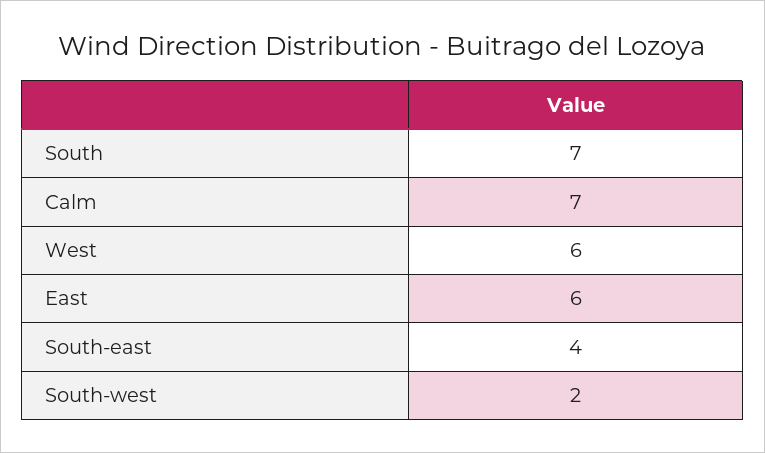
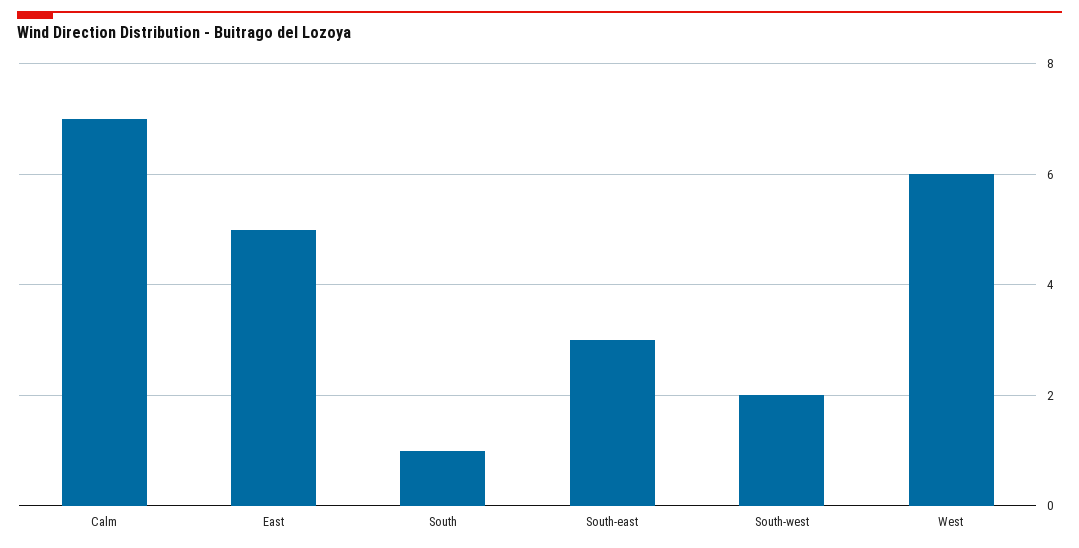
South: 7 -> 1
East: 6 -> 5
South-east: 4 -> 3

